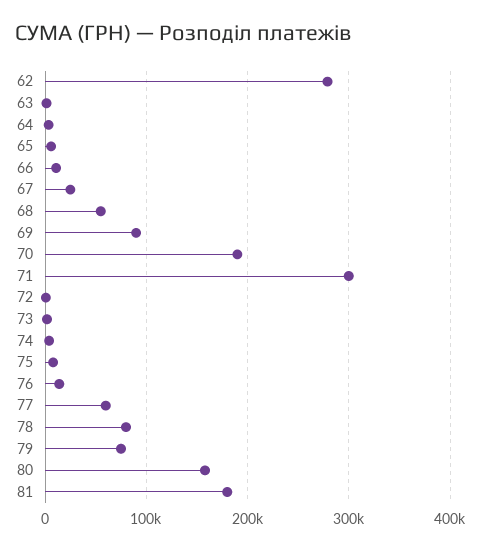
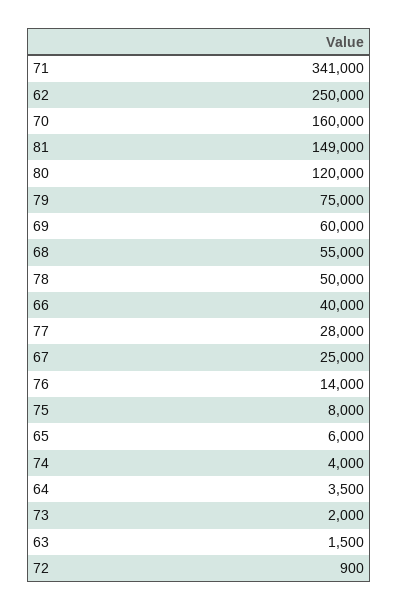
62: 280000 -> 250000
66: 10000 -> 40000
69: 90000 -> 60000
70: 190000 -> 160000
71: 300000 -> 341000
77: 60000 -> 28000
78: 80000 -> 50000
80: 160000 -> 120000
81: 180000 -> 149000

